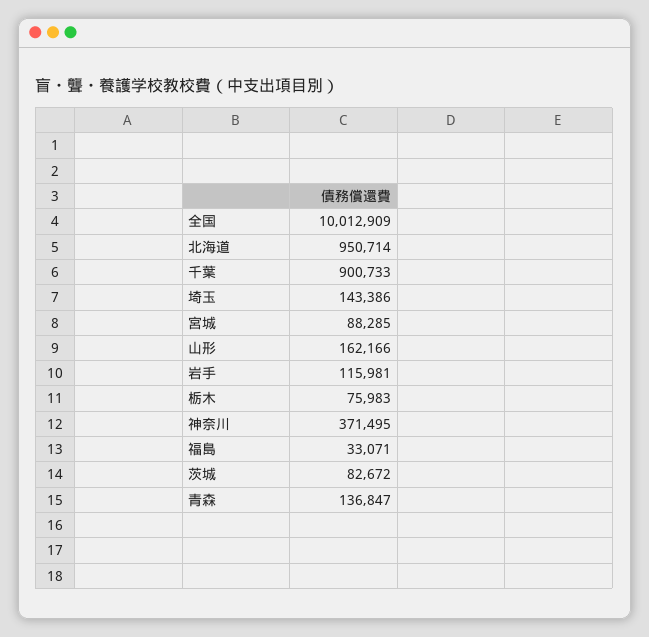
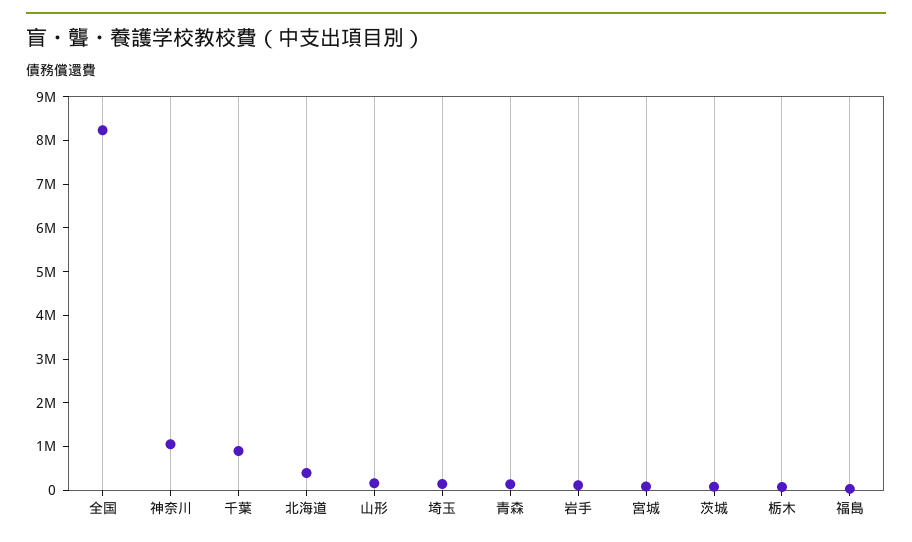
全国: 10012909 -> 8200000
北海道: 950714 -> 400000
神奈川: 371495 -> 1000000

